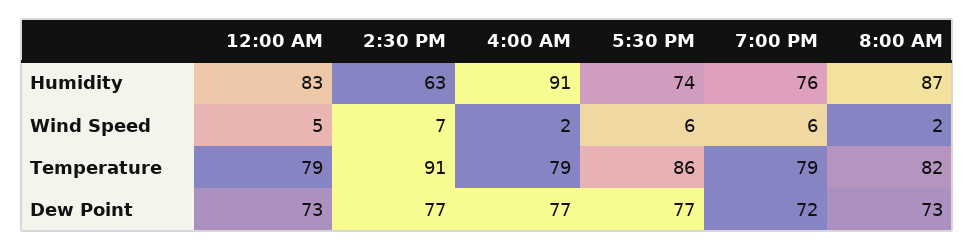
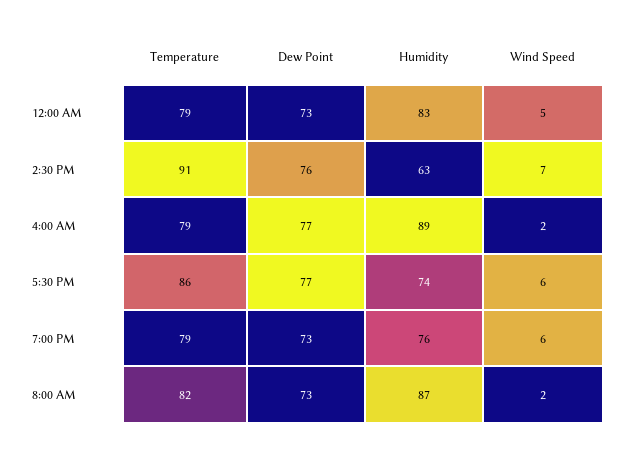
4:00 AM, Humidity: 91 -> 89
2:30 PM, Dew Point: 77 -> 76
7:00 PM, Dew Point: 72 -> 73

